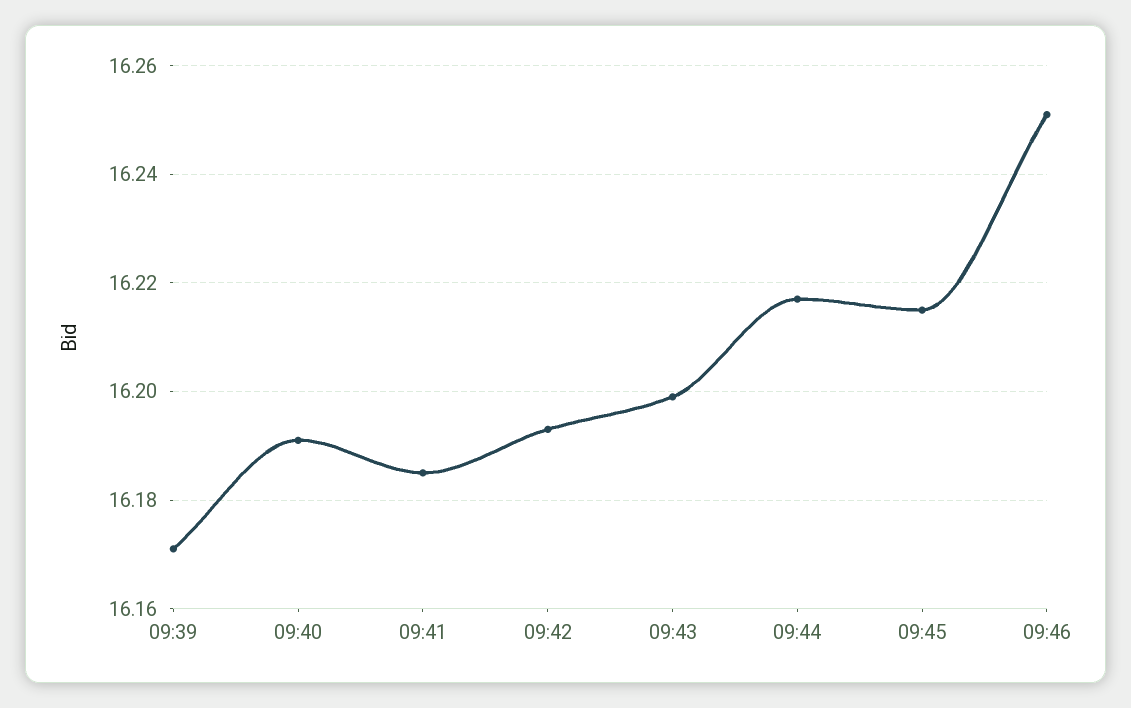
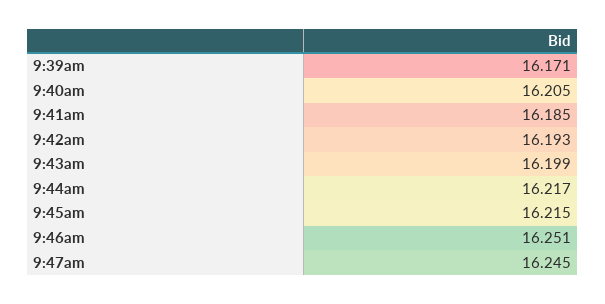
09:40: 16.19 -> 16.205
9:47am: none -> 16.245

